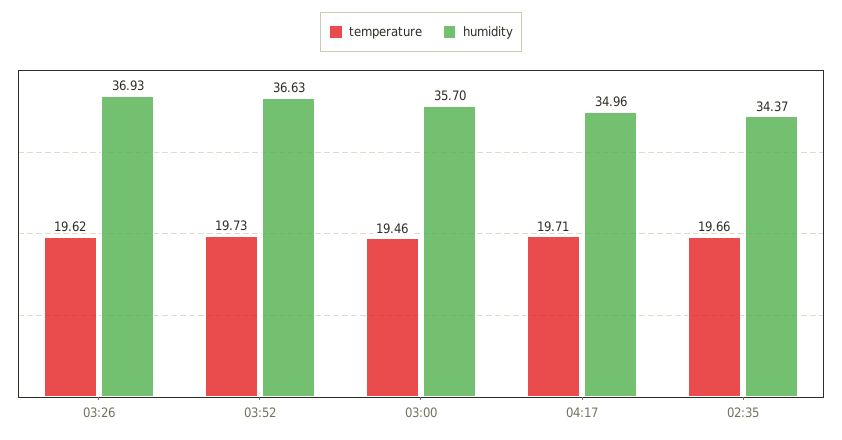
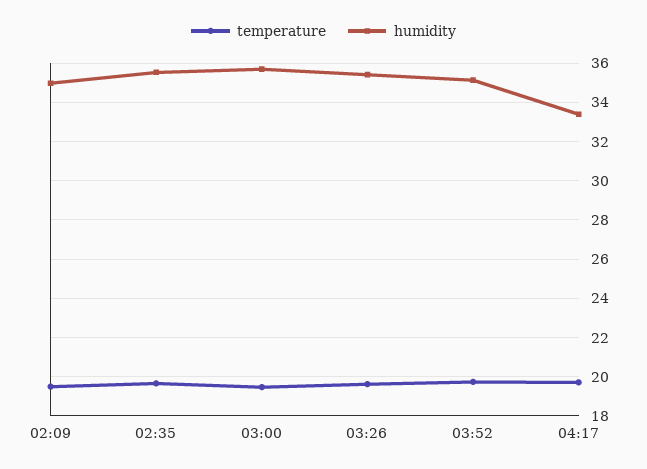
humidity, 03:26: 36.93 -> 35.5
humidity, 03:52: 36.63 -> 35
humidity, 04:17: 34.96 -> 33.5
humidity, 02:35: 34.37 -> 35.5
temperature, 02:09: none -> 19.5
humidity, 02:09: none -> 35

